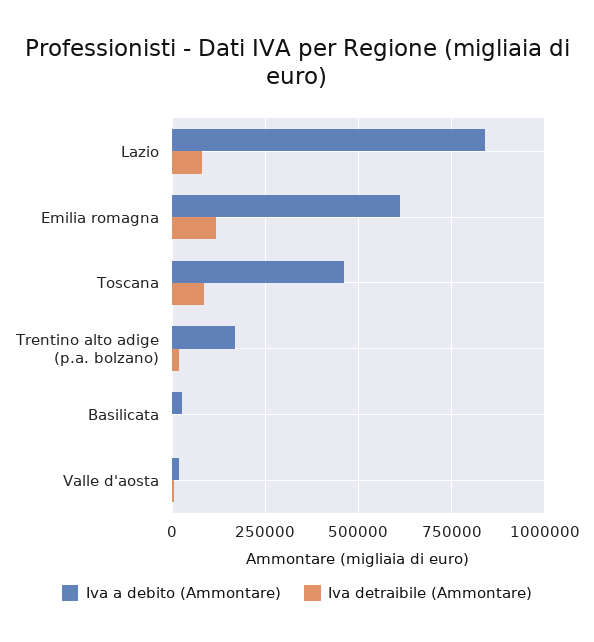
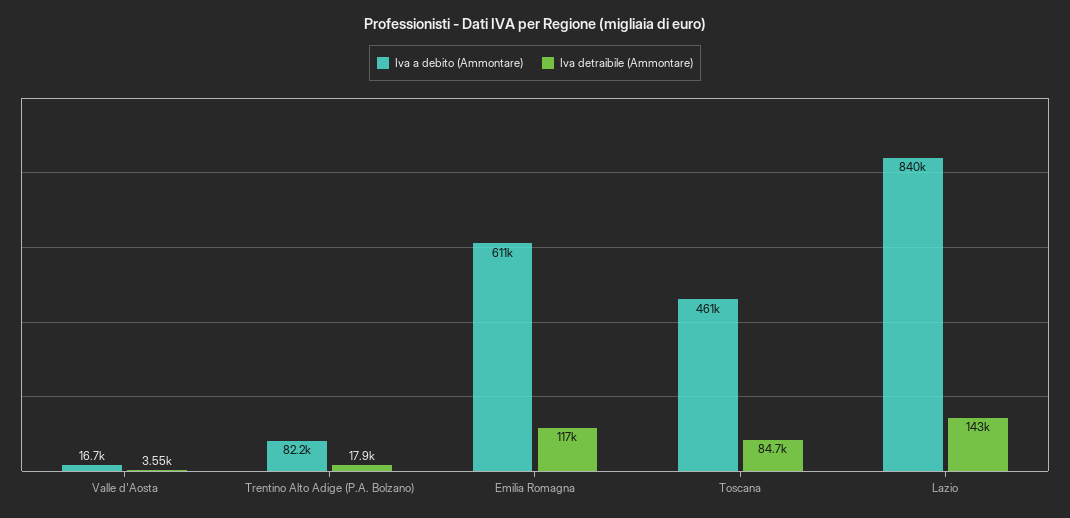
Iva detraibile (Ammontare), Lazio: 75000 -> 143000
Iva a debito (Ammontare), Trentino alto adige (p.a. bolzano): 175000 -> 82200
Iva a debito (Ammontare), Basilicata: 25000 -> none
Iva detraibile (Ammontare), Basilicata: 0 -> none

